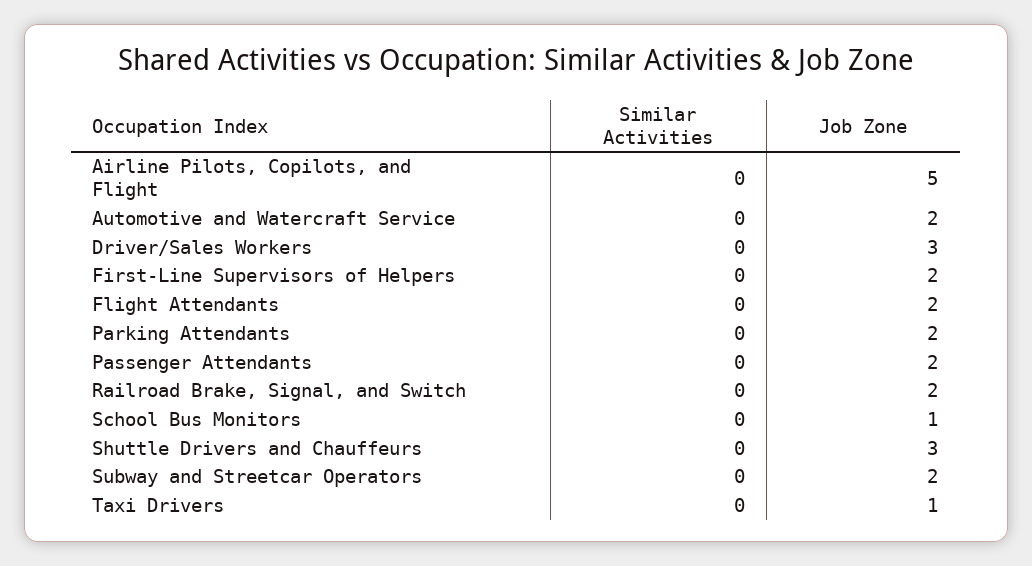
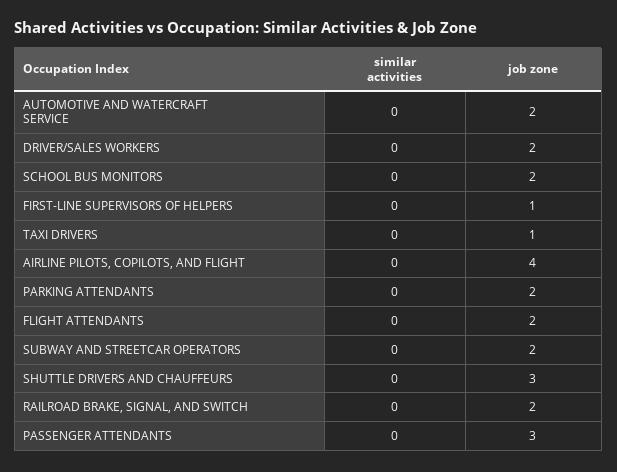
Job Zone, Airline Pilots, Copilots, and Flight: 5 -> 4
Job Zone, Driver/Sales Workers: 3 -> 2
Job Zone, First-Line Supervisors of Helpers: 2 -> 1
Job Zone, Passenger Attendants: 2 -> 3
Job Zone, School Bus Monitors: 1 -> 2

